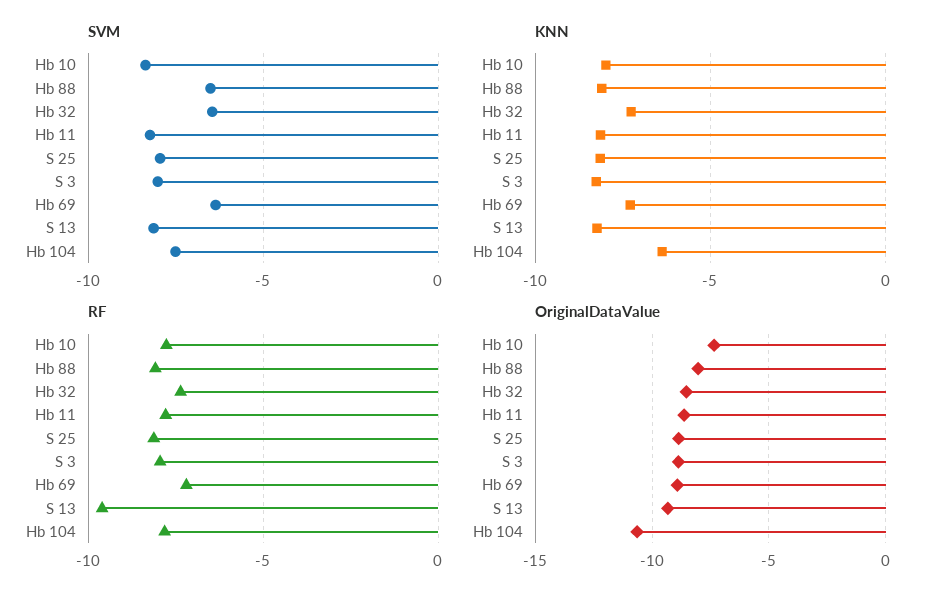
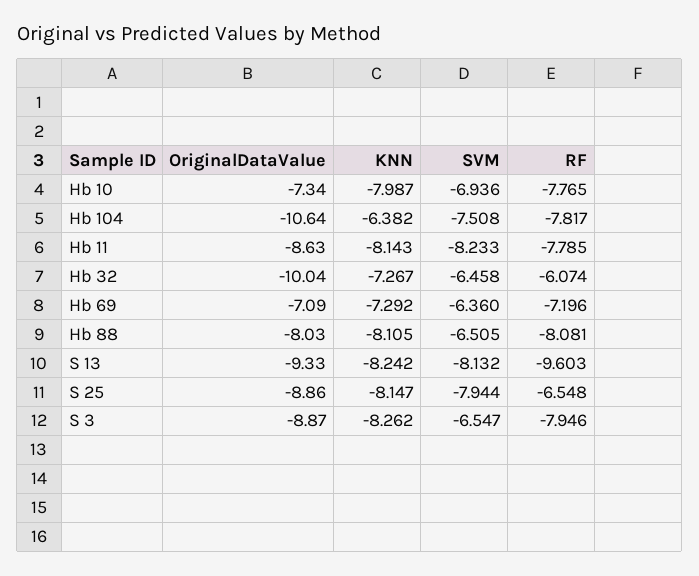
SVM, Hb 10: -8.5 -> -6.936
SVM, S 3: -8 -> -6.547
RF, Hb 32: -7.5 -> -6.074
RF, S 25: -8 -> -6.548
OriginalDataValue, Hb 32: -8.5 -> -10.04
OriginalDataValue, Hb 69: -9 -> -7.09

